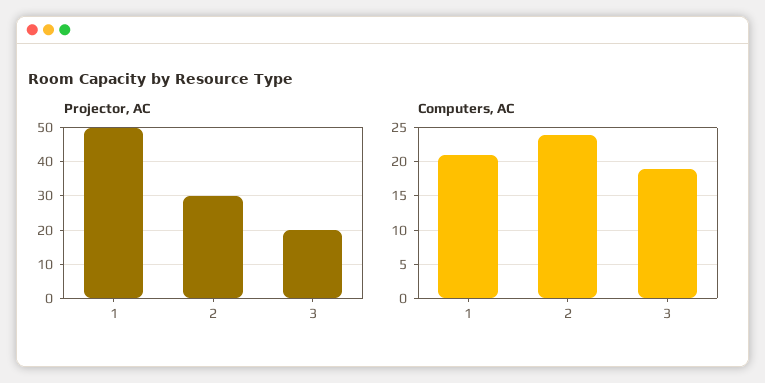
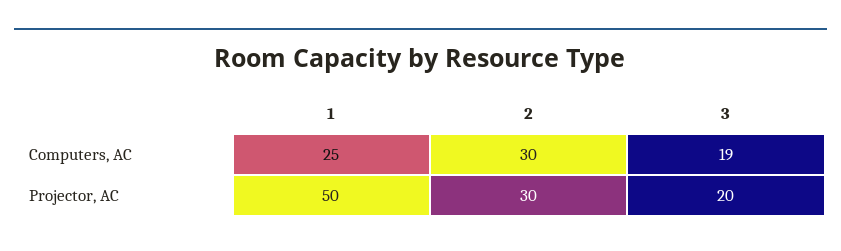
Computers, AC, 1: 21 -> 25
Computers, AC, 2: 24 -> 30

